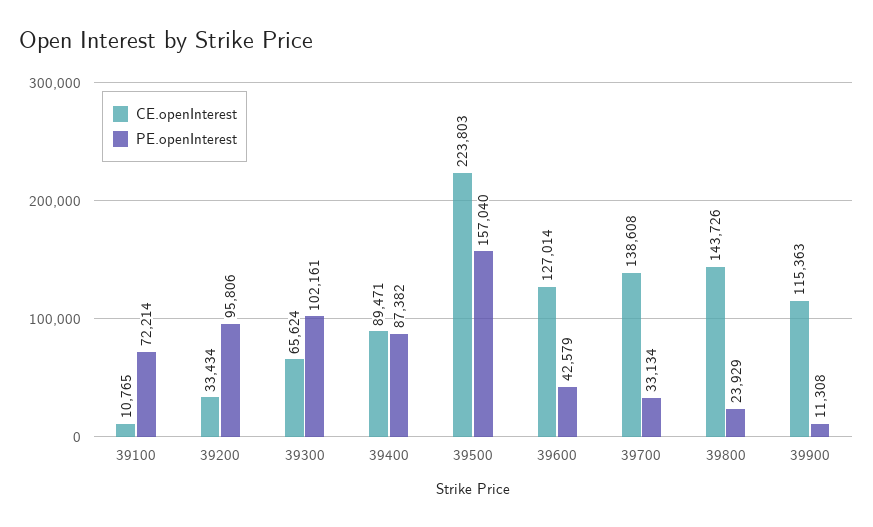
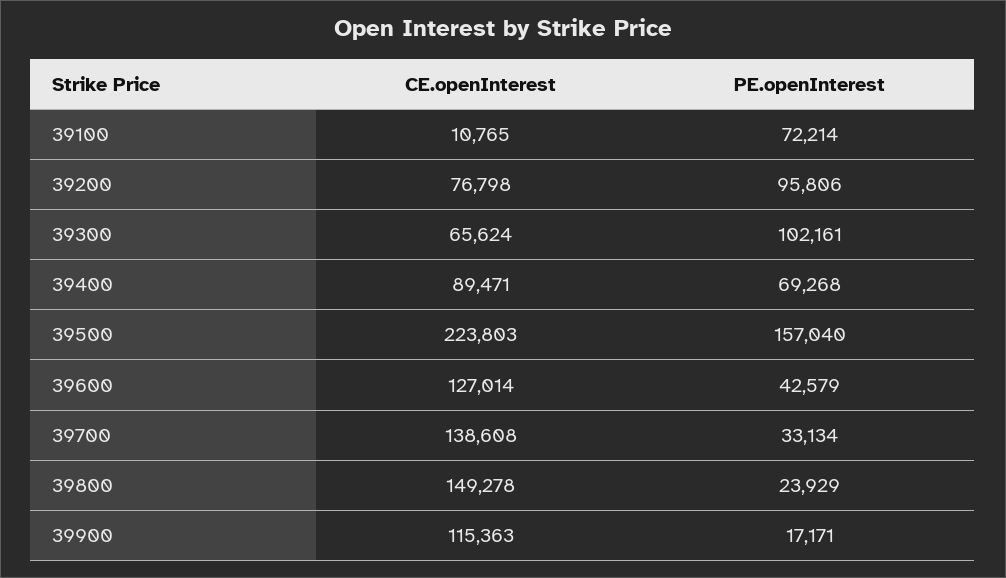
CE.openInterest, 39200: 33434 -> 76798
PE.openInterest, 39400: 87382 -> 69268
CE.openInterest, 39800: 143726 -> 149278
PE.openInterest, 39900: 11308 -> 17171

